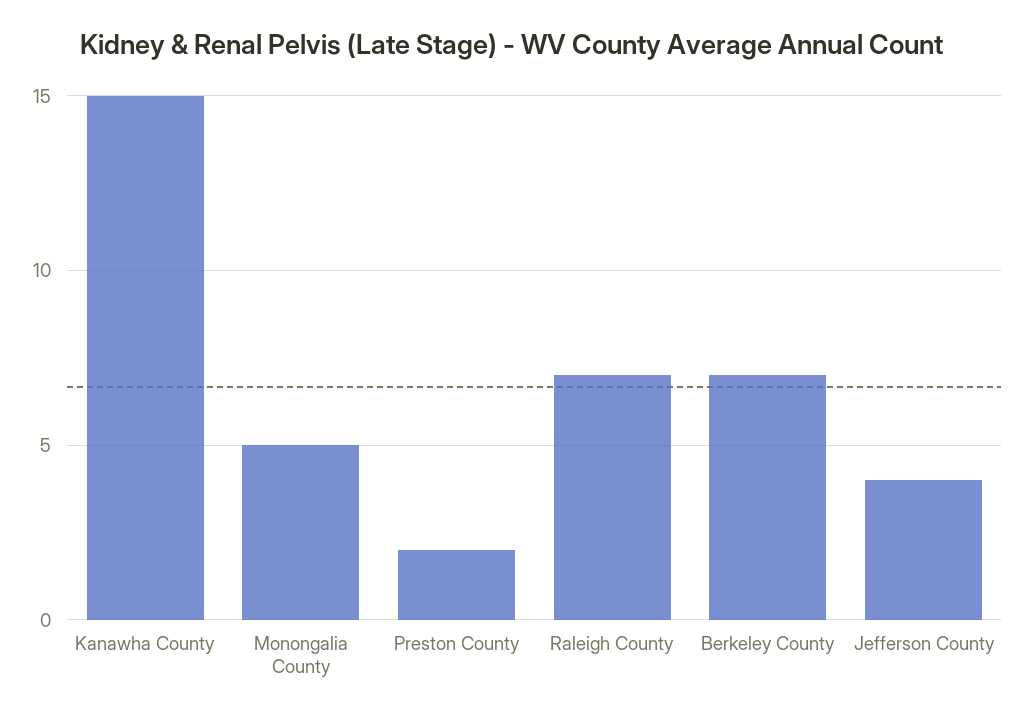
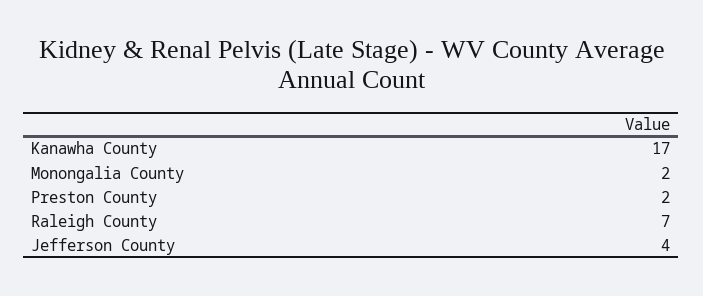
Kanawha County: 15 -> 17
Monongalia County: 5 -> 2
Berkeley County: 7 -> none

